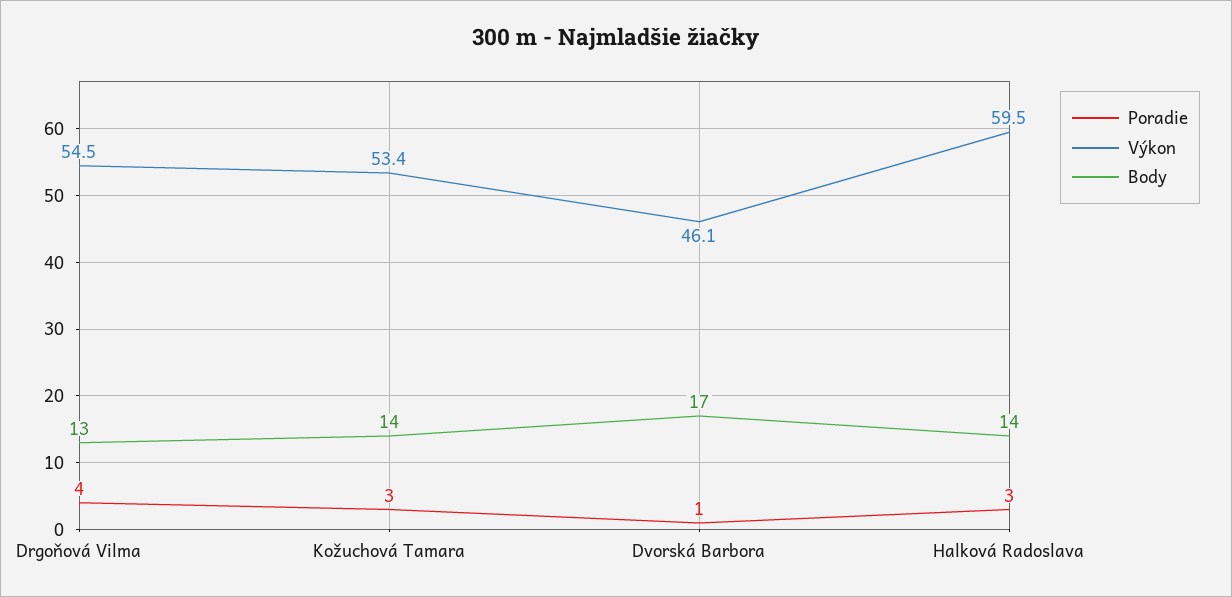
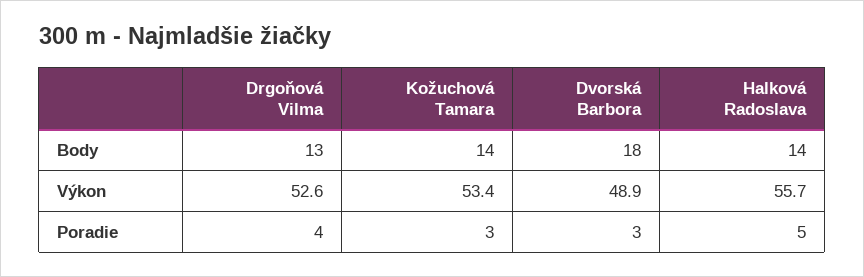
Výkon, Drgoňová Vilma: 54.5 -> 52.6
Poradie, Dvorská Barbora: 1 -> 3
Výkon, Dvorská Barbora: 46.1 -> 48.9
Body, Dvorská Barbora: 17 -> 18
Poradie, Halková Radoslava: 3 -> 5
Výkon, Halková Radoslava: 59.5 -> 55.7

